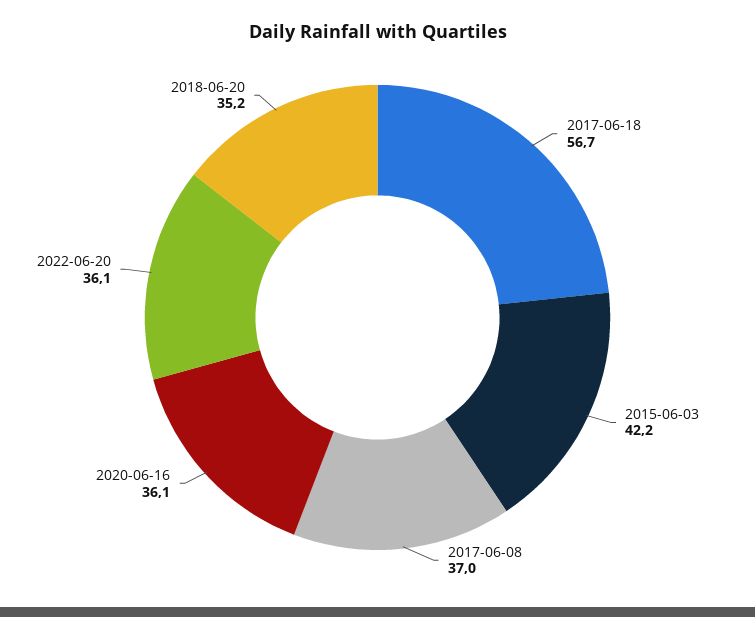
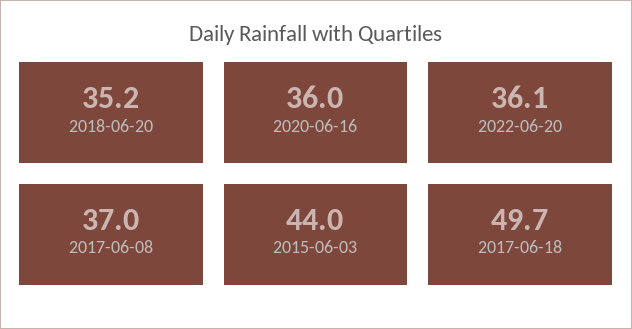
2017-06-18: 56.7 -> 49.7
2015-06-03: 42.2 -> 44
2020-06-16: 36.1 -> 36

